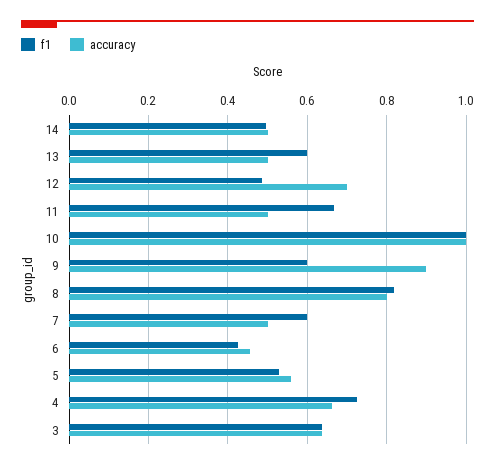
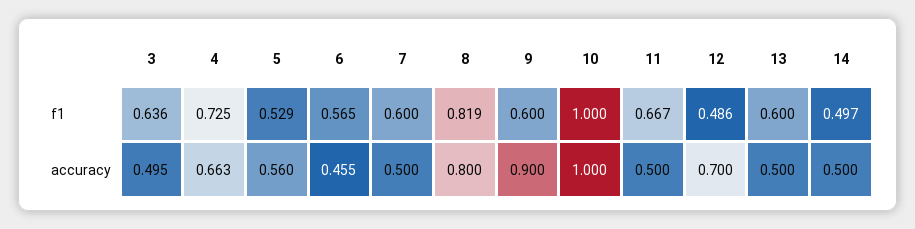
f1, 6: 0.42 -> 0.565
accuracy, 3: 0.64 -> 0.495

